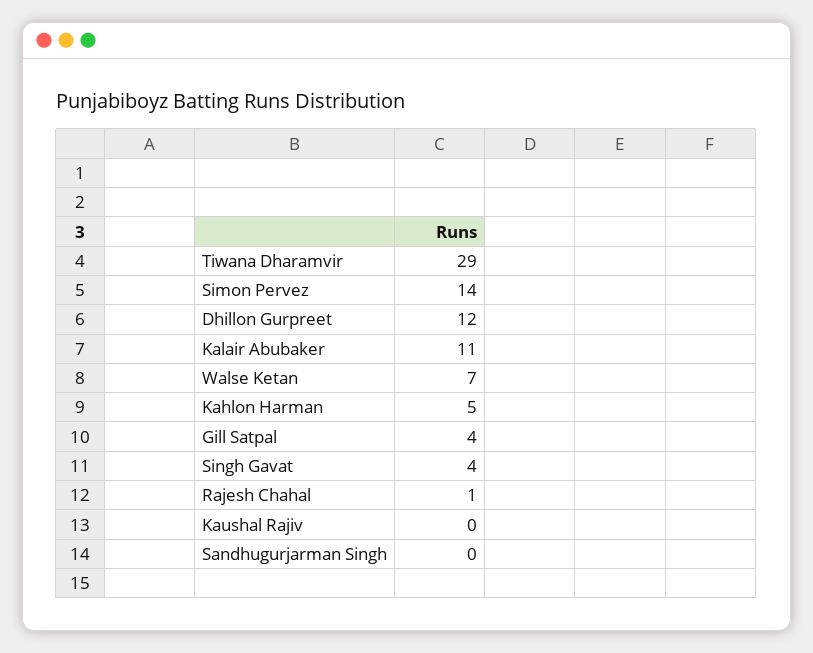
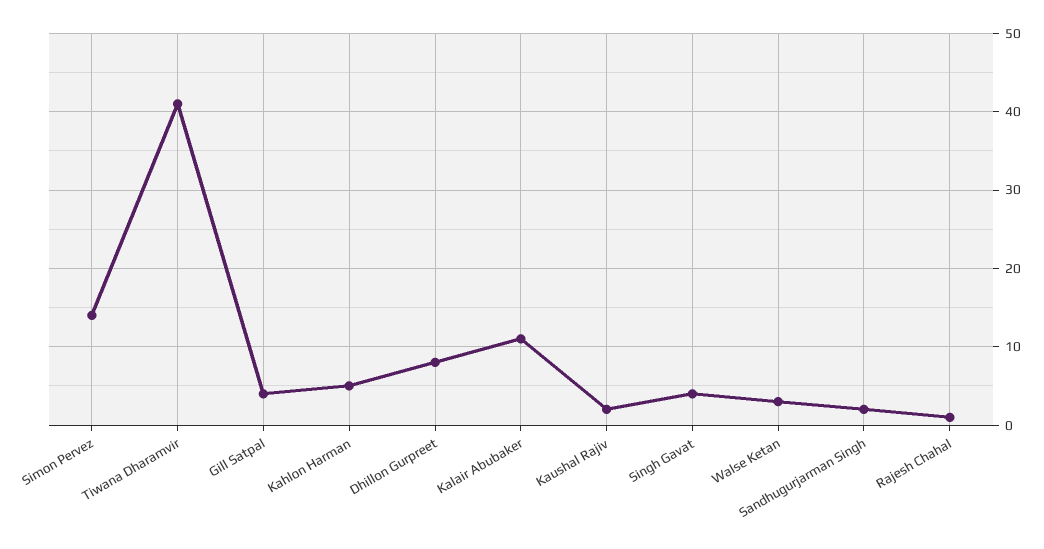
Tiwana Dharamvir: 29 -> 41
Dhillon Gurpreet: 12 -> 8
Walse Ketan: 7 -> 3
Kaushal Rajiv: 0 -> 2
Sandhugurjarman Singh: 0 -> 2

